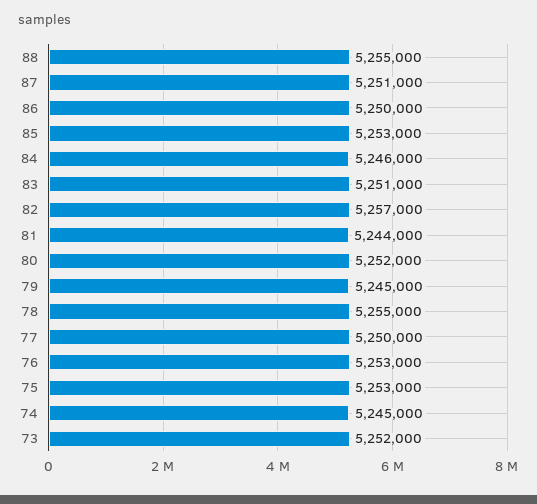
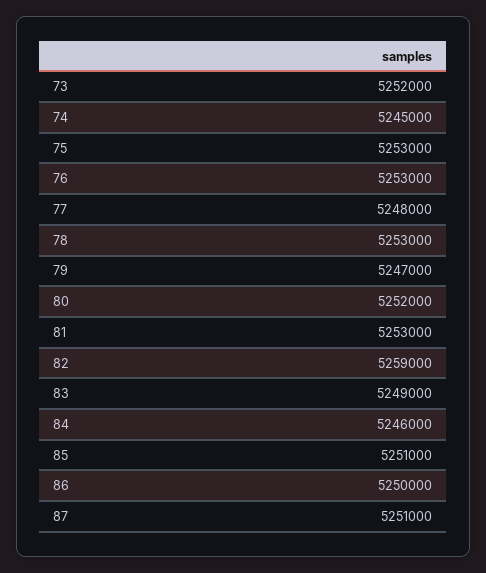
88: 5255000 -> none
85: 5253000 -> 5251000
83: 5251000 -> 5249000
82: 5257000 -> 5259000
81: 5244000 -> 5253000
79: 5245000 -> 5247000
78: 5255000 -> 5253000
77: 5250000 -> 5248000

